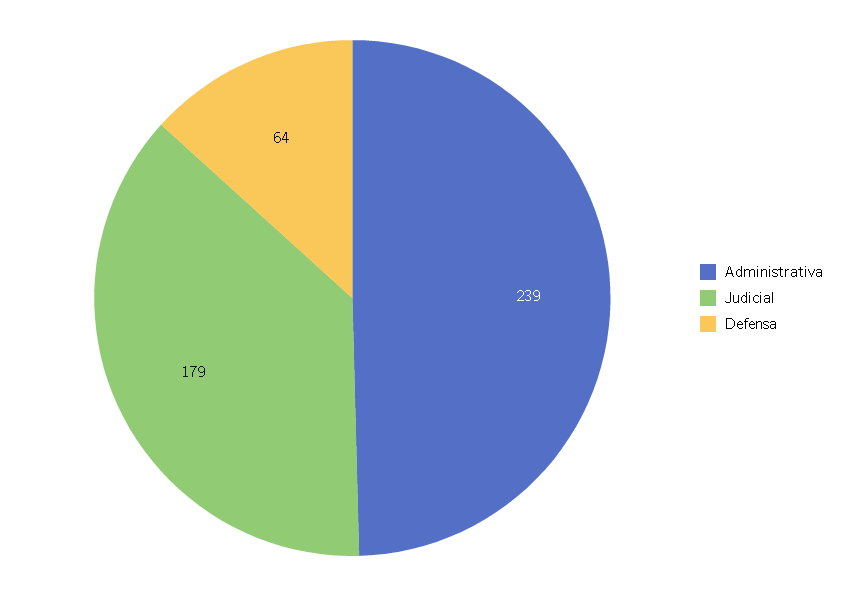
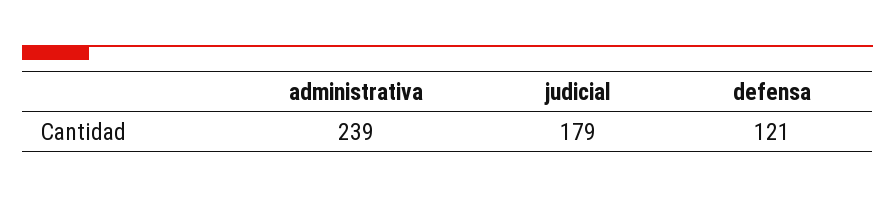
Defensa: 64 -> 121

